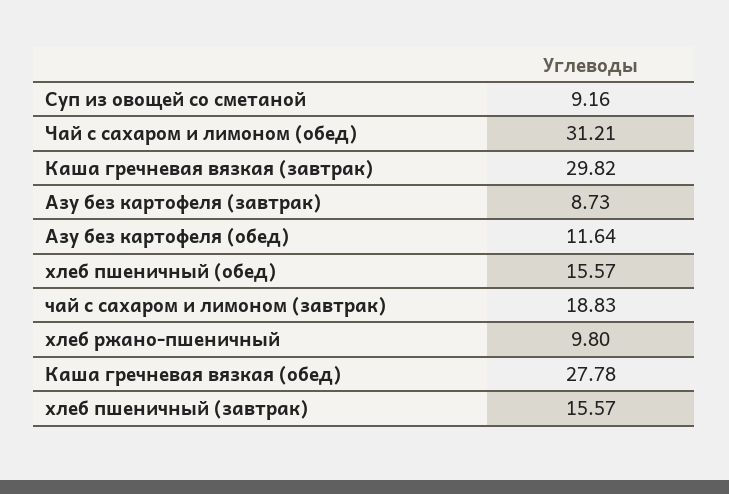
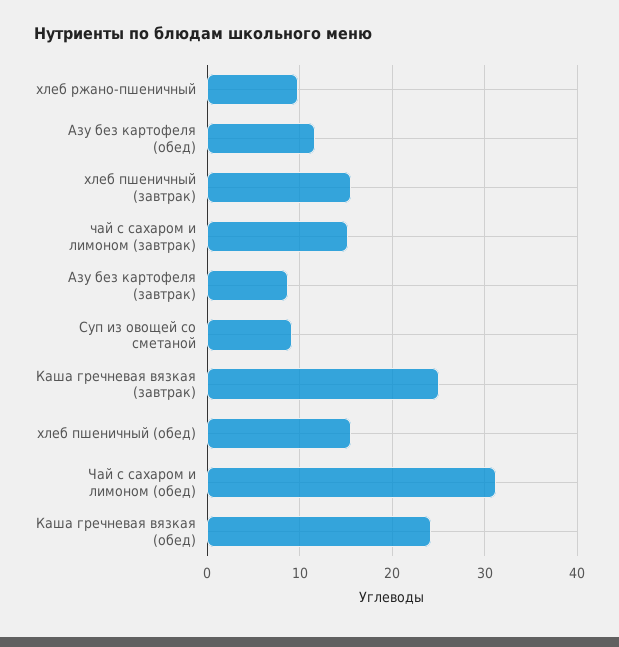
Каша гречневая вязкая (завтрак): 29.82 -> 25
чай с сахаром и лимоном (завтрак): 18.83 -> 15
Каша гречневая вязкая (обед): 27.78 -> 24

